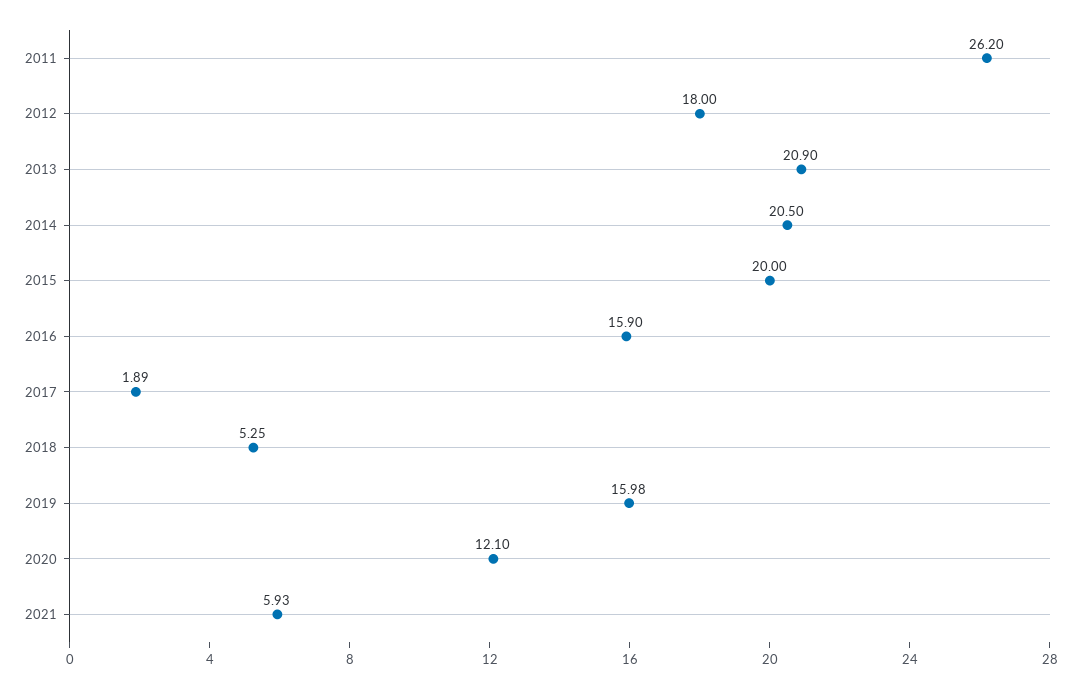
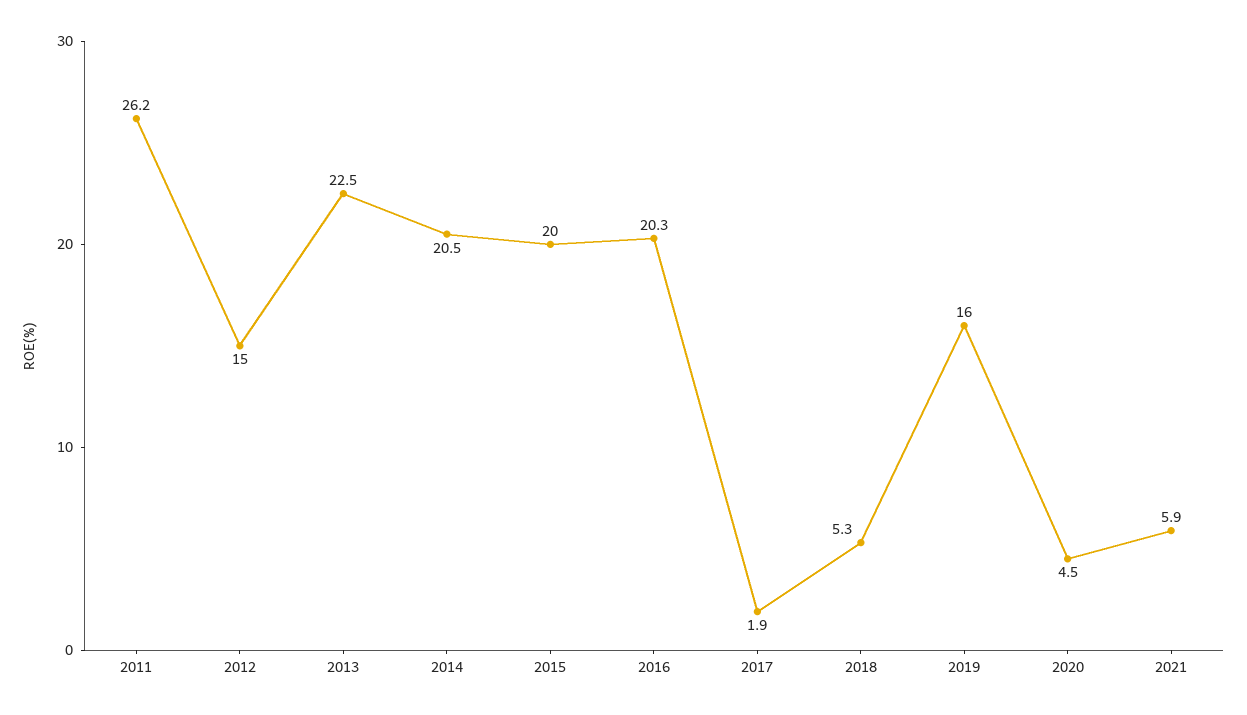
2012: 18 -> 15
2013: 20.9 -> 22.5
2016: 15.9 -> 20.3
2020: 12.1 -> 4.5

